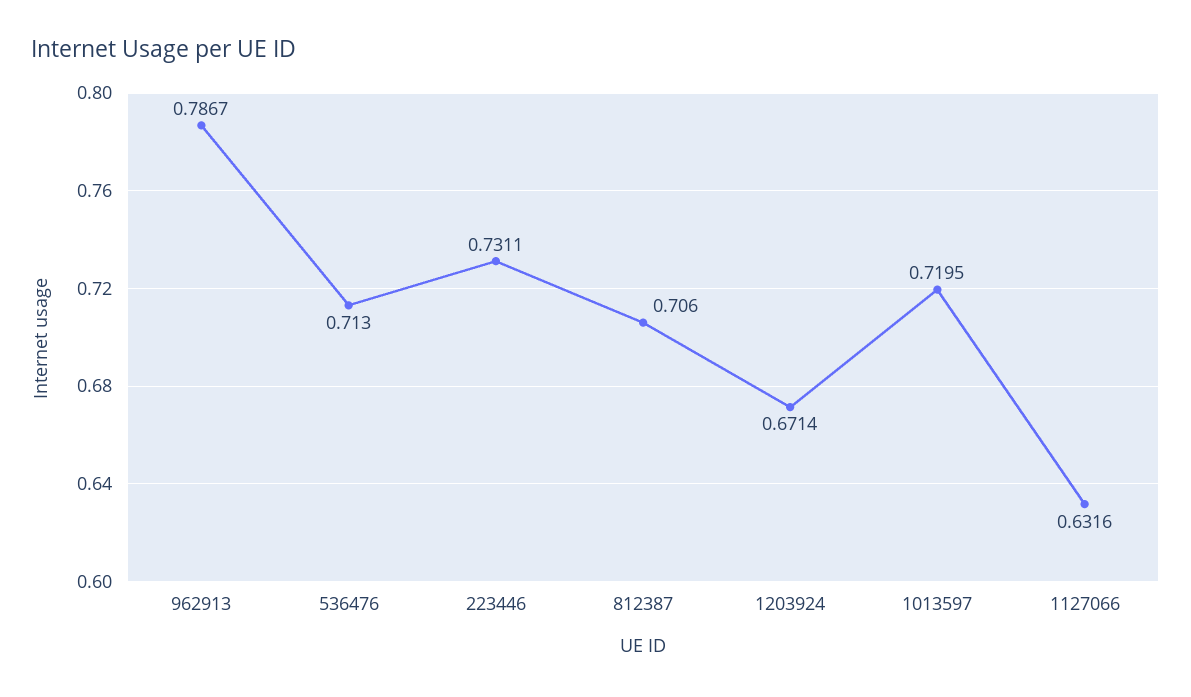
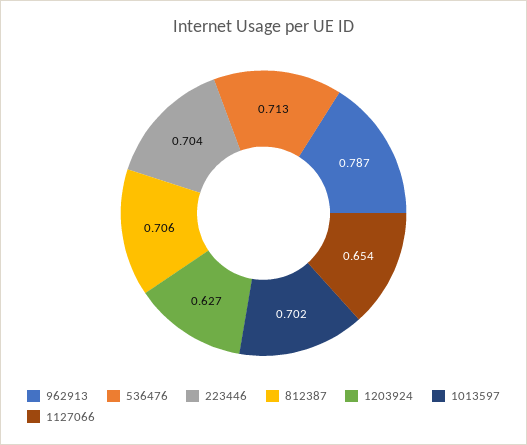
223446: 0.7311 -> 0.704
1203924: 0.6714 -> 0.627
1013597: 0.7195 -> 0.702
1127066: 0.6316 -> 0.654

